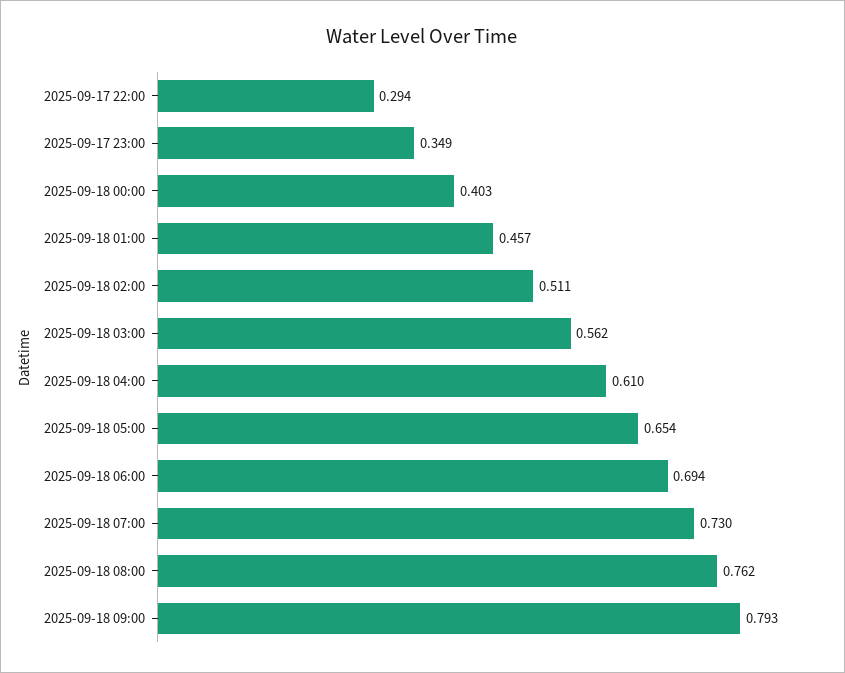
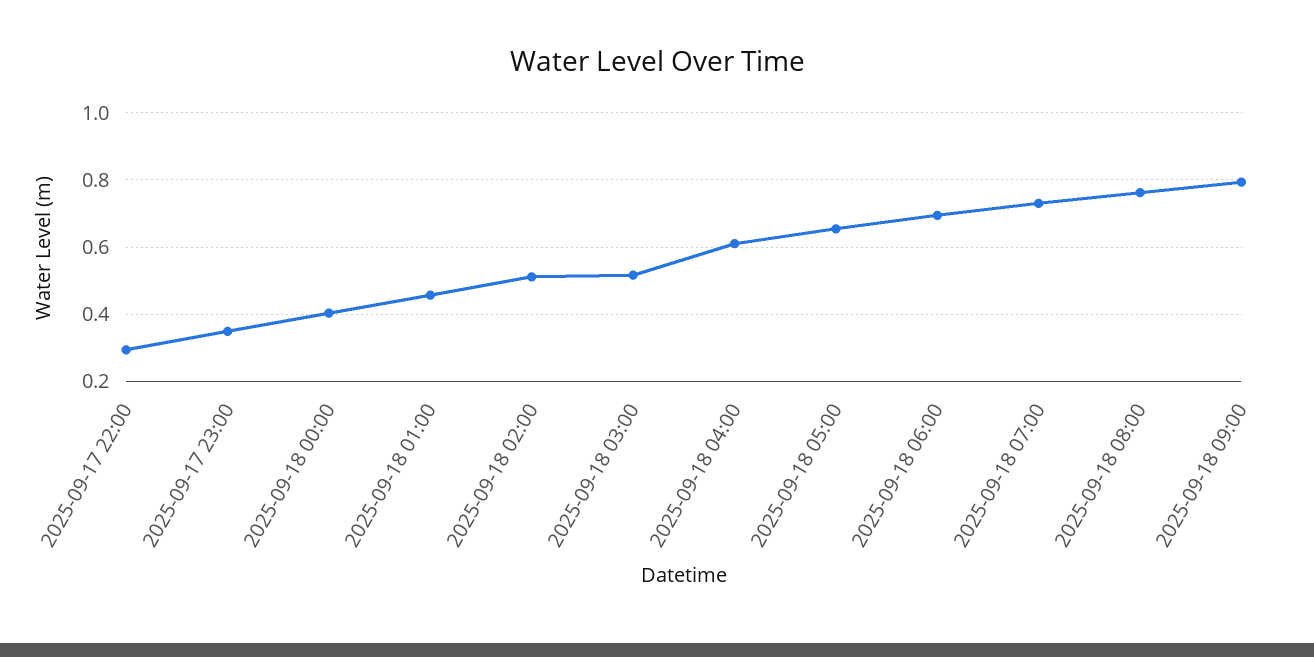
2025-09-18 03:00: 0.562 -> 0.52

